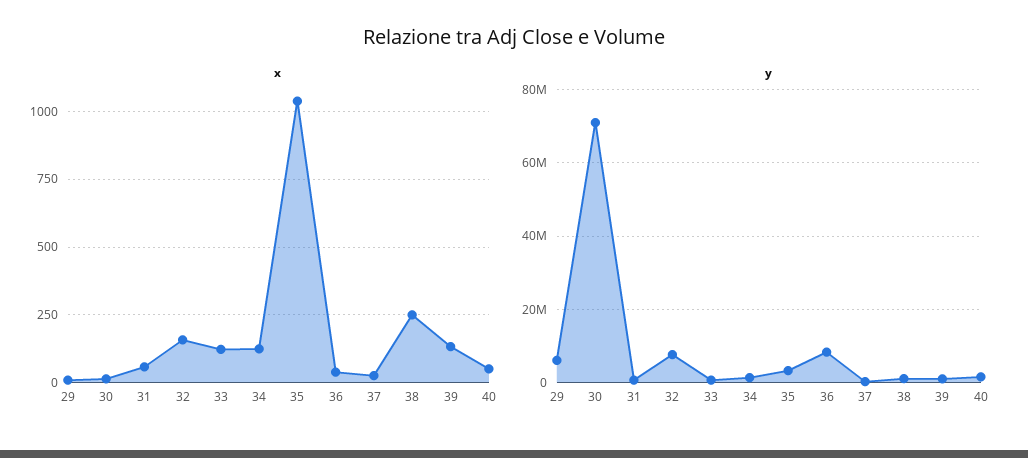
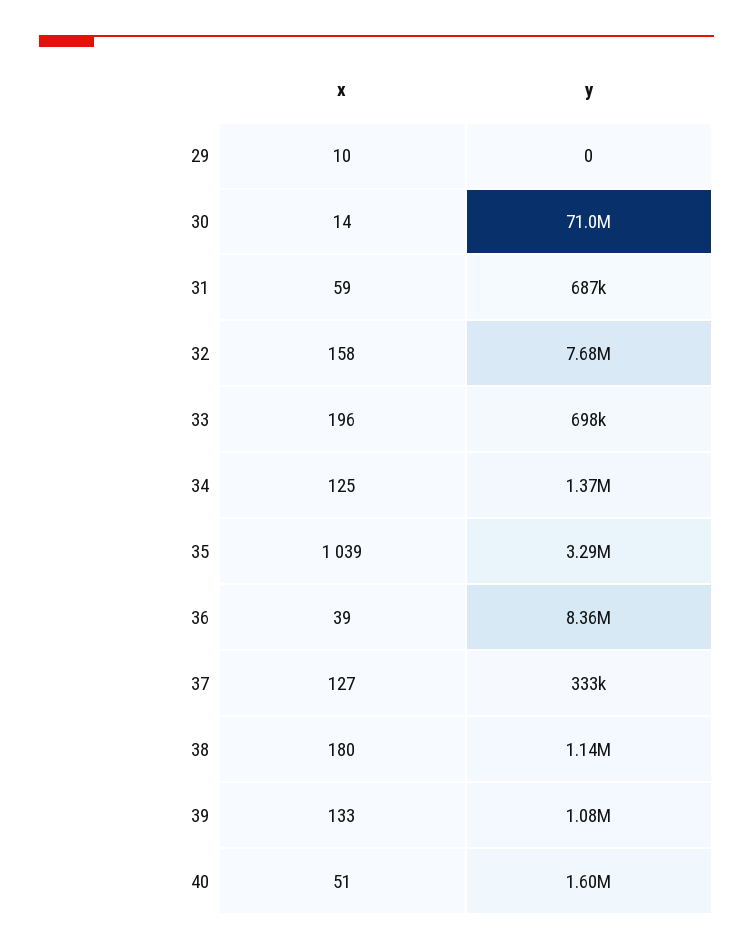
x, 33: 125 -> 196
x, 37: 25 -> 127
x, 38: 250 -> 180
y, 29: 6000000 -> 0

